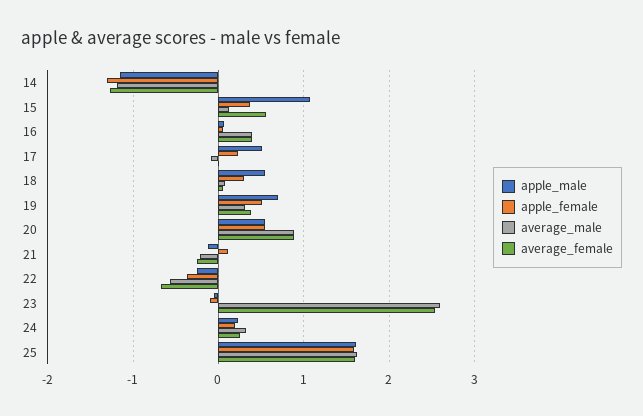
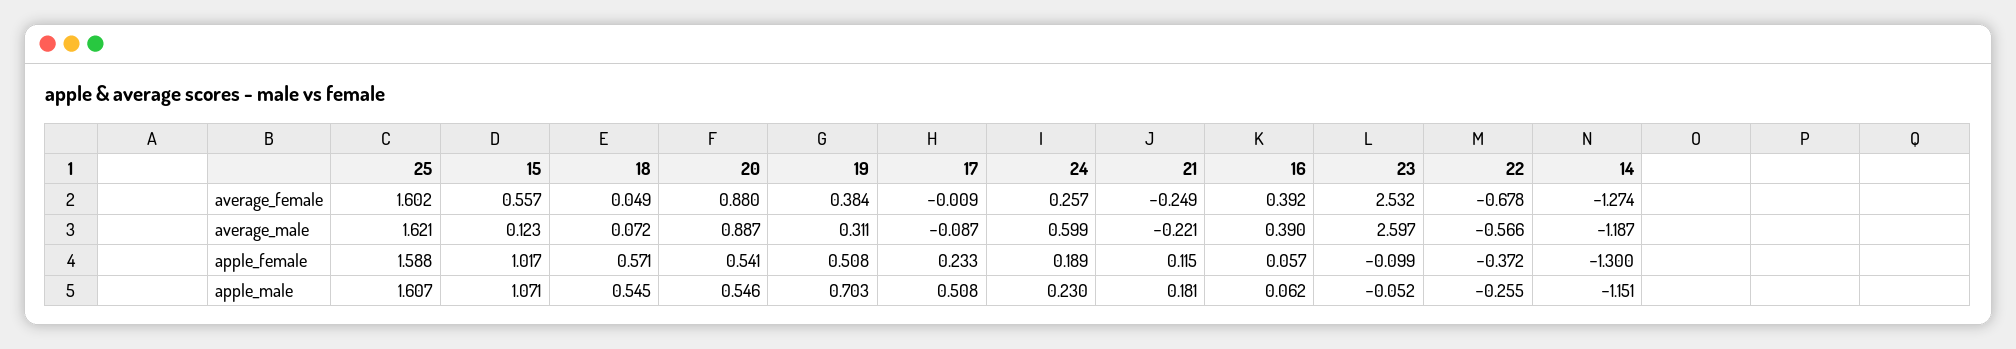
apple_female, 15: 0.4 -> 1.017
apple_female, 18: 0.3 -> 0.571
apple_male, 21: -0.1 -> 0.181
average_male, 24: 0.3 -> 0.599

